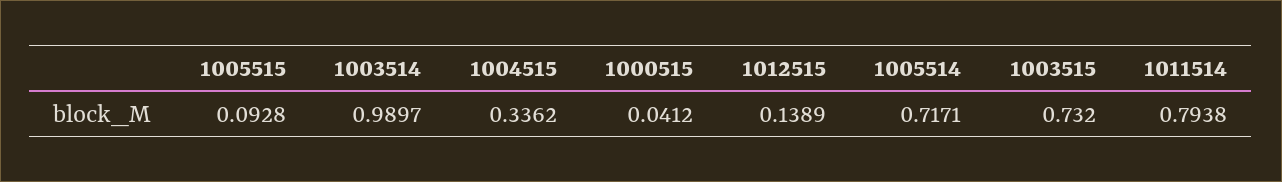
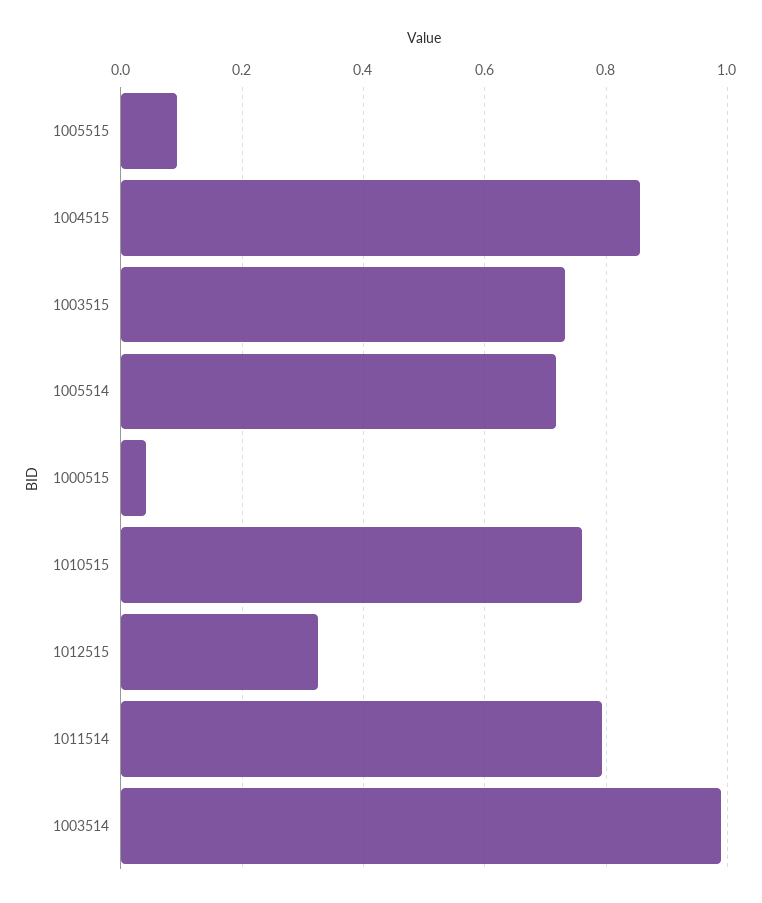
1004515: 0.3362 -> 0.86
1012515: 0.1389 -> 0.32
1010515: none -> 0.76

